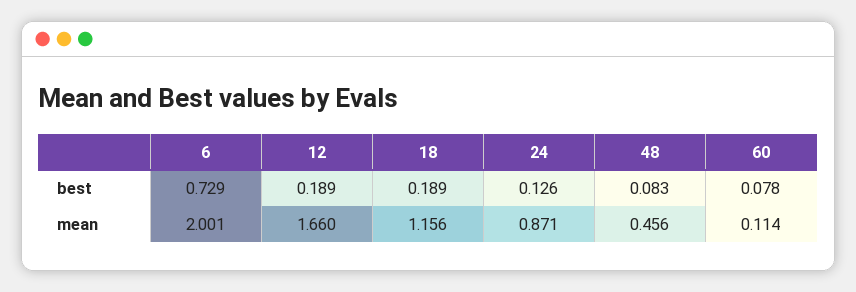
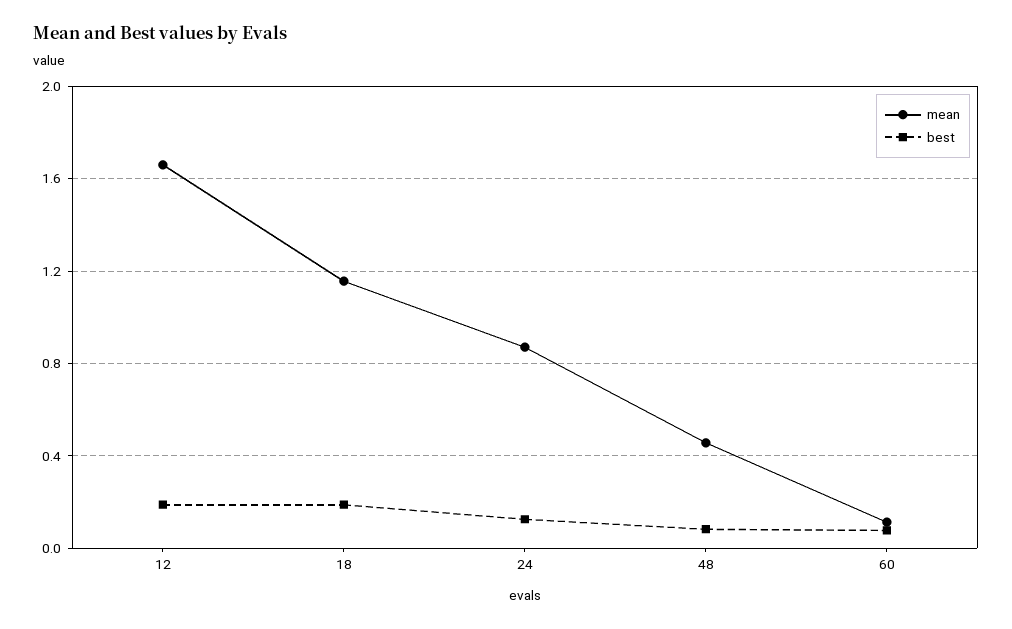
best, 6: 0.729 -> none
mean, 6: 2.001 -> none

